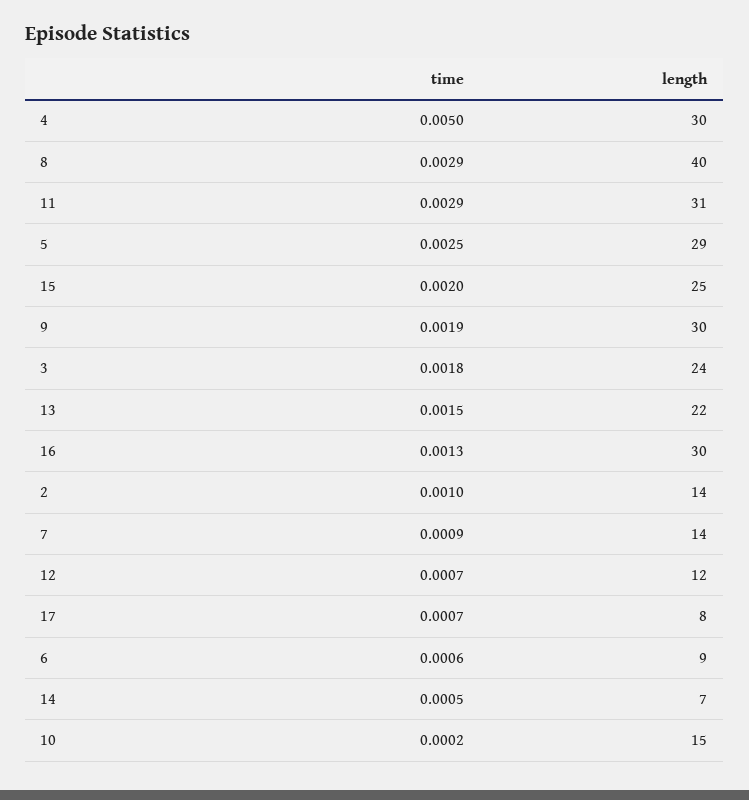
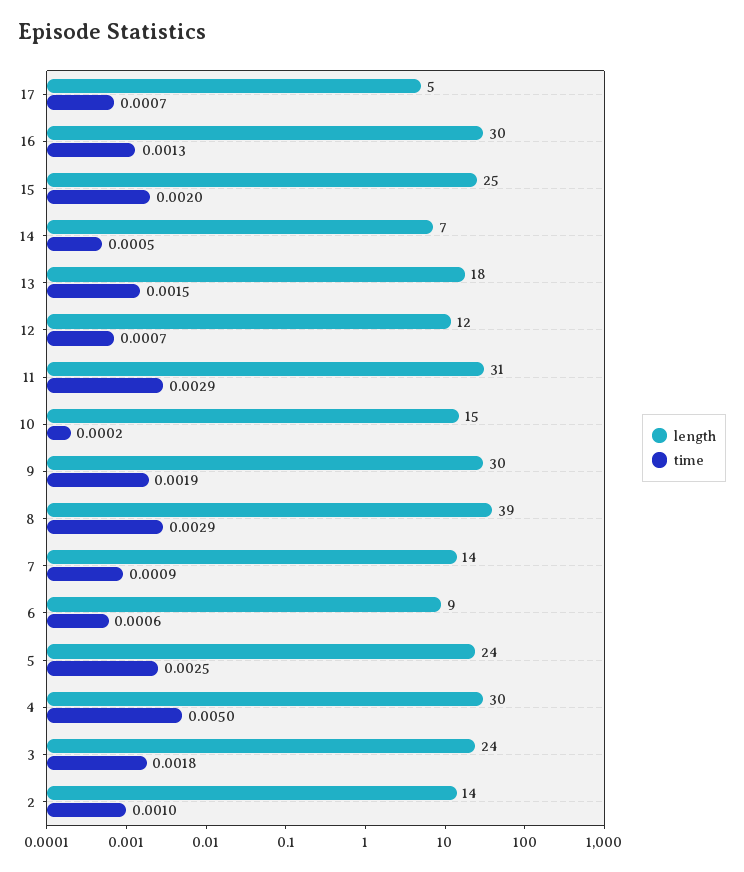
length, 8: 40 -> 39
length, 5: 29 -> 24
length, 13: 22 -> 18
length, 17: 8 -> 5

